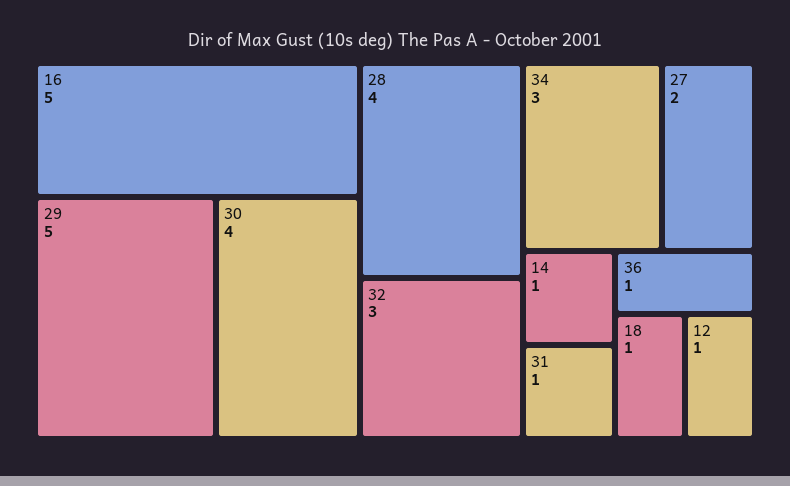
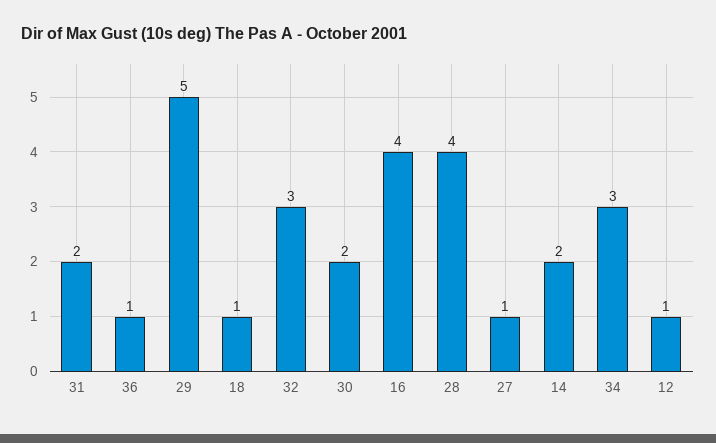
16: 5 -> 4
30: 4 -> 2
27: 2 -> 1
14: 1 -> 2
31: 1 -> 2

